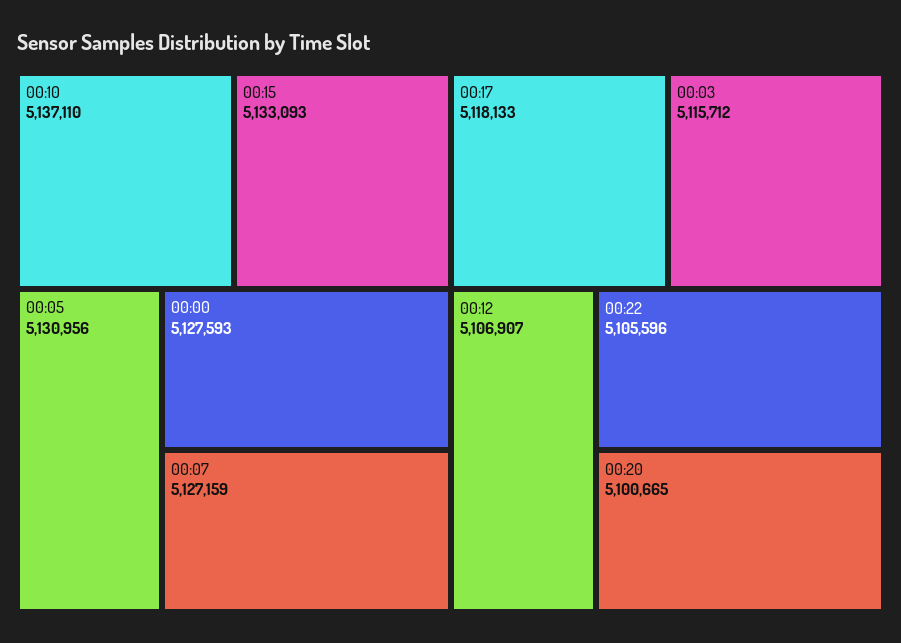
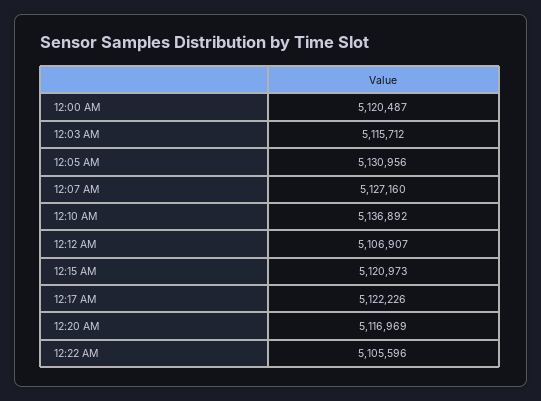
00:10: 5137110 -> 5136892
00:15: 5133093 -> 5120973
00:00: 5127593 -> 5120487
00:07: 5127159 -> 5127160
00:17: 5118133 -> 5122226
00:20: 5100665 -> 5116969

